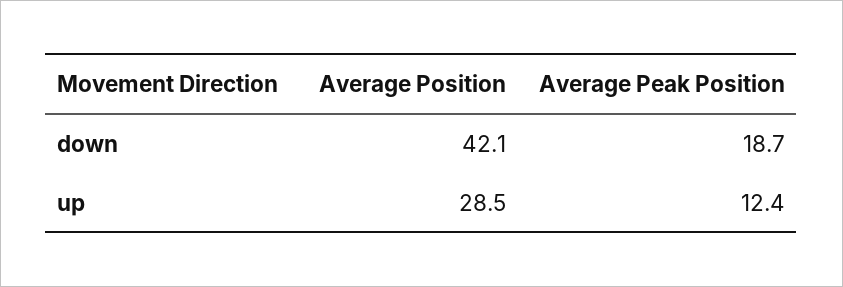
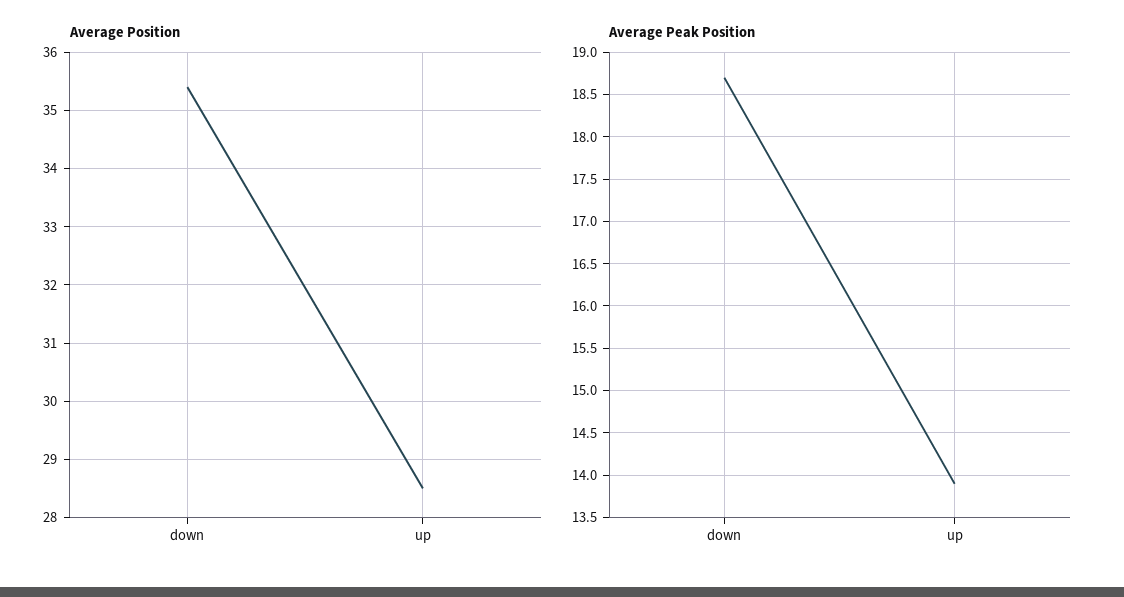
Average Position, down: 42.1 -> 35.5
Average Peak Position, up: 12.4 -> 13.9

